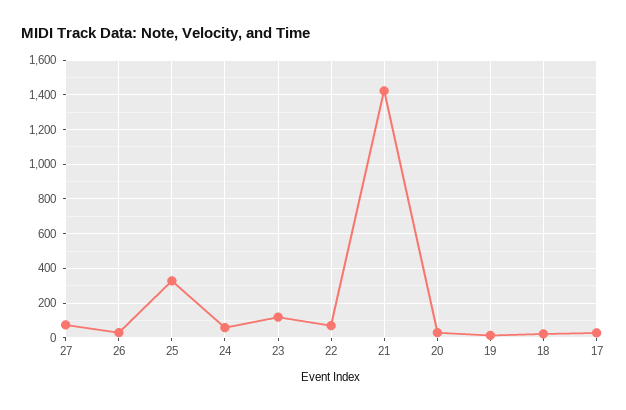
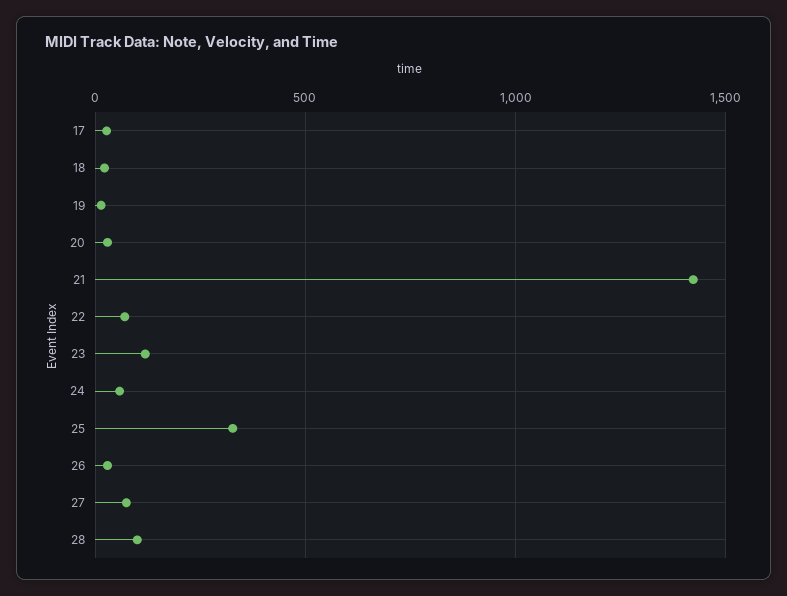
28: none -> 100

